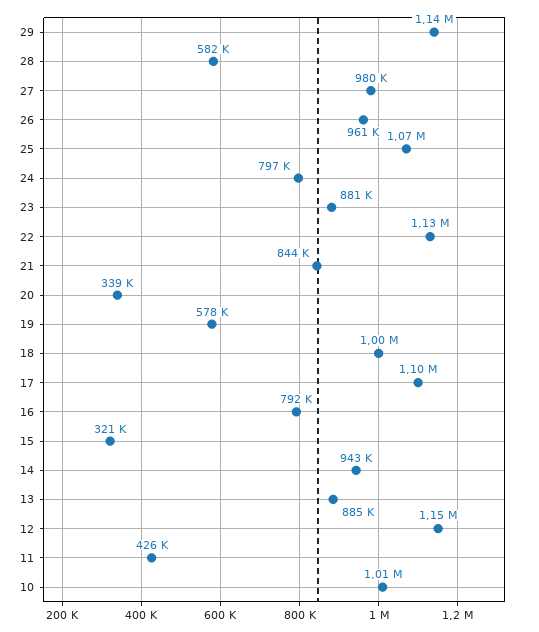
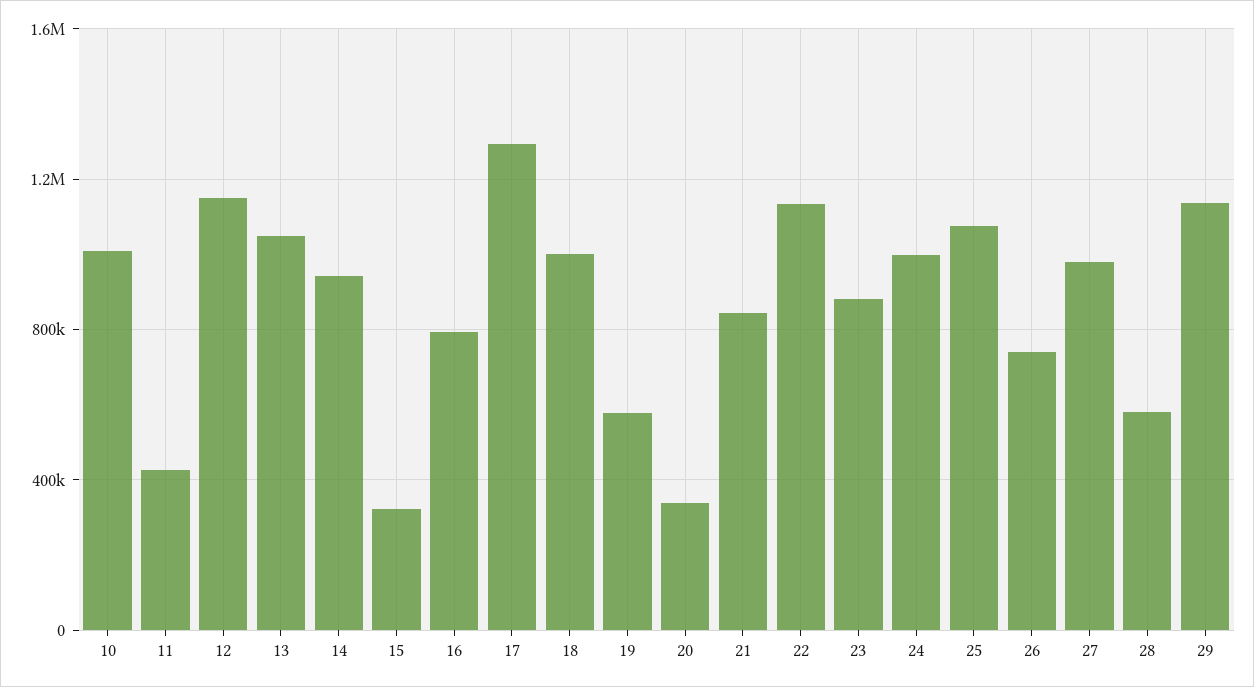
26: 961000 -> 750000
24: 797000 -> 1000000
17: 1100000 -> 1300000
13: 885000 -> 1050000

